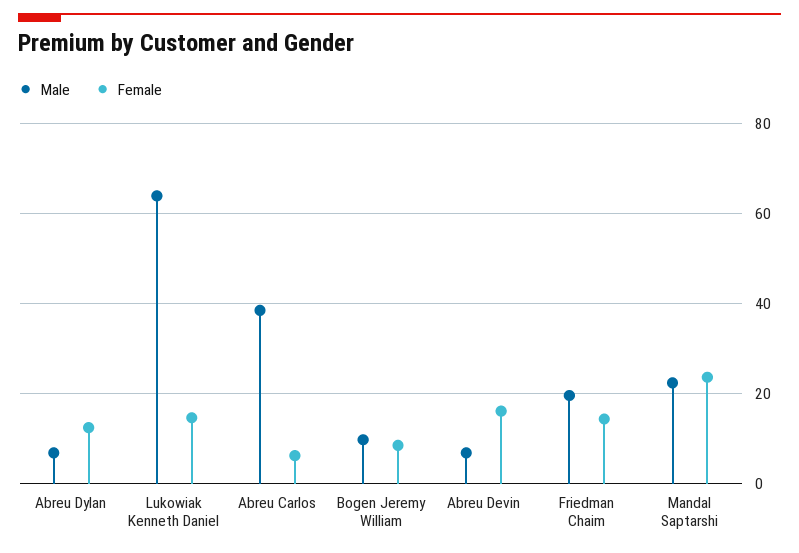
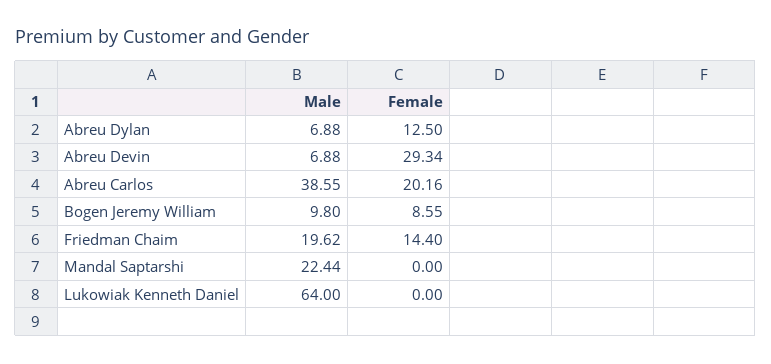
Female, Lukowiak Kenneth Daniel: 14 -> 0
Female, Abreu Carlos: 6 -> 20.16
Female, Abreu Devin: 16 -> 29.34
Female, Mandal Saptarshi: 24 -> 0

